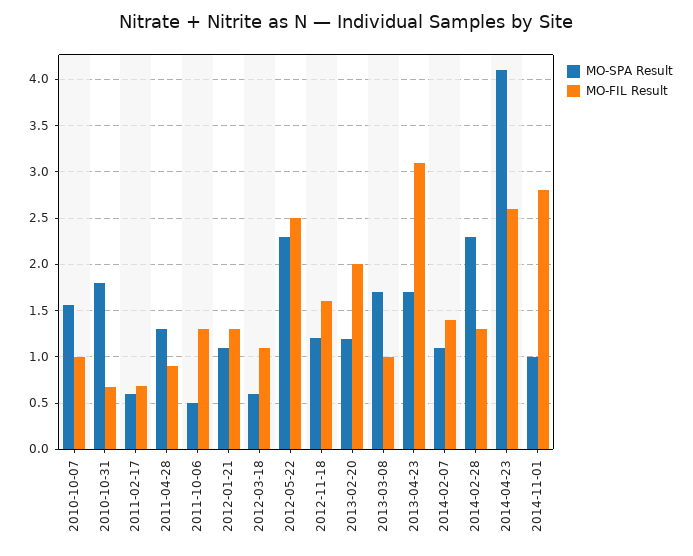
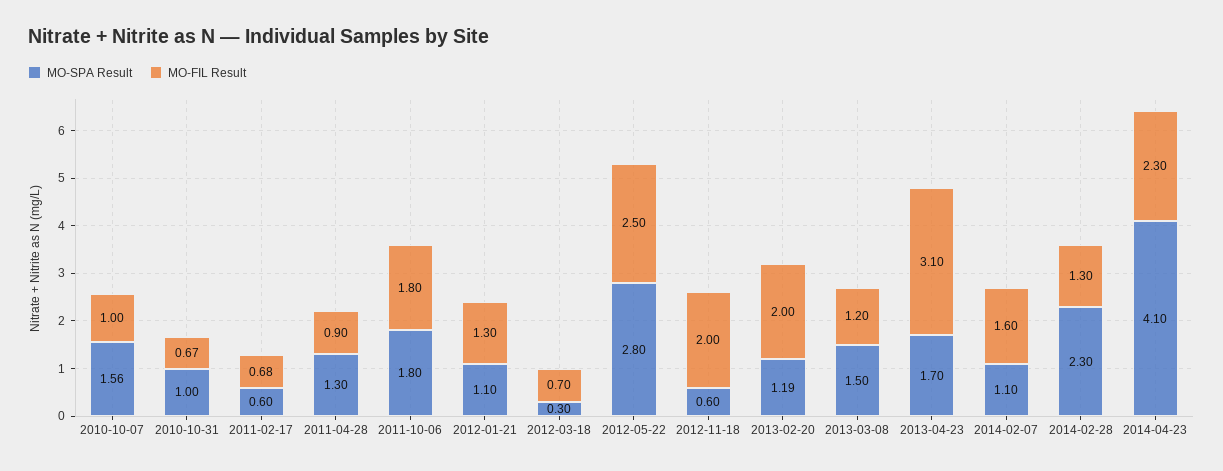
MO-SPA Result, 2010-10-31: 1.8 -> 1
MO-SPA Result, 2011-10-06: 0.5 -> 1.8
MO-FIL Result, 2011-10-06: 1.3 -> 1.8
MO-SPA Result, 2012-03-18: 0.6 -> 0.3
MO-FIL Result, 2012-03-18: 1.1 -> 0.7
MO-SPA Result, 2012-05-22: 2.3 -> 2.8
MO-SPA Result, 2012-11-18: 1.2 -> 0.6
MO-FIL Result, 2012-11-18: 1.6 -> 2
MO-SPA Result, 2013-03-08: 1.7 -> 1.5
MO-FIL Result, 2013-03-08: 1 -> 1.2
MO-FIL Result, 2014-02-07: 1.4 -> 1.6
MO-FIL Result, 2014-04-23: 2.6 -> 2.3
MO-SPA Result, 2014-11-01: 1 -> none
MO-FIL Result, 2014-11-01: 2.8 -> none

